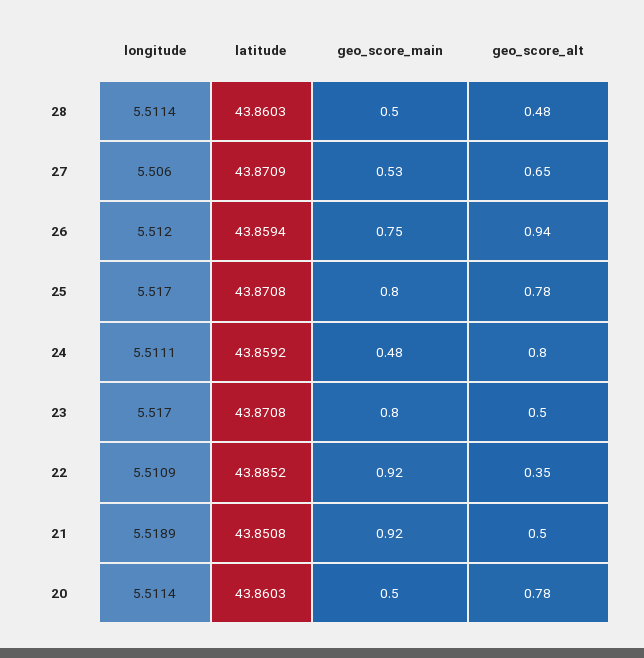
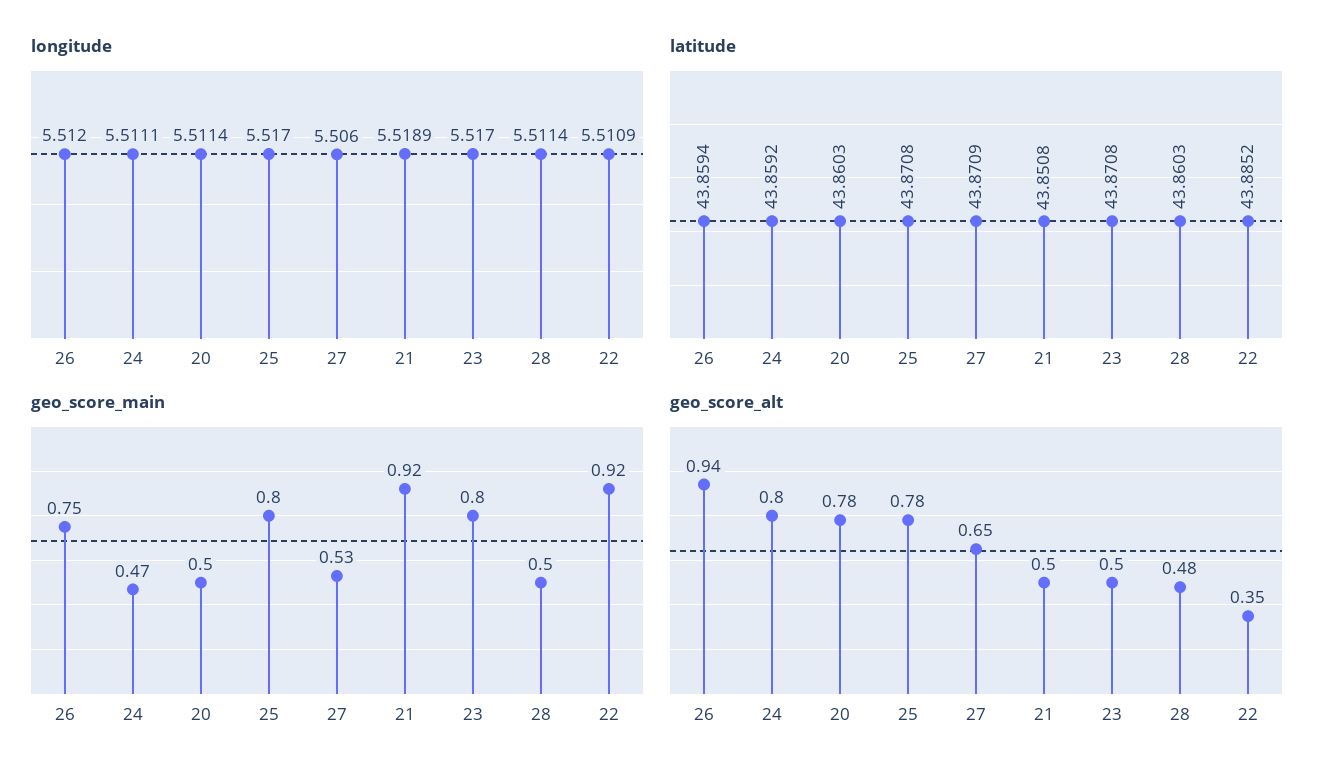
geo_score_main, 24: 0.48 -> 0.47

